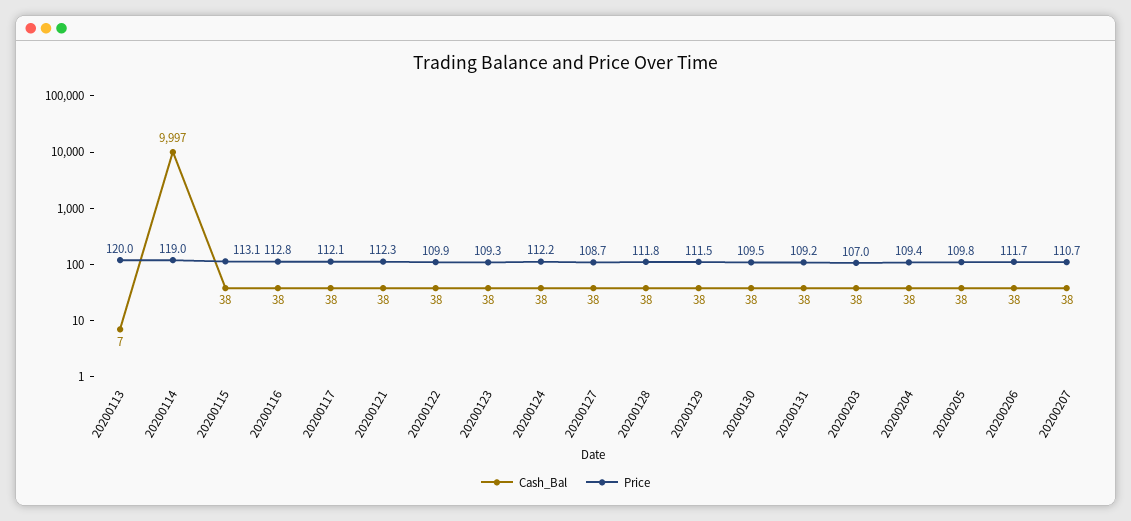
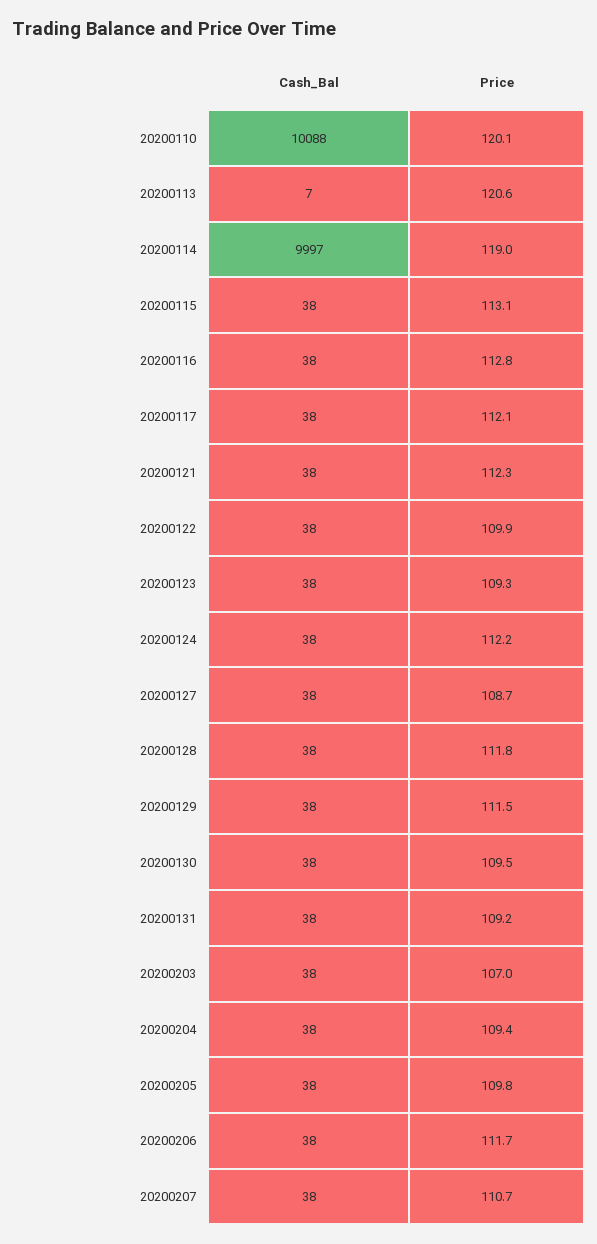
Price, 20200113: 120 -> 120.6
Cash_Bal, 20200110: none -> 10088
Price, 20200110: none -> 120.1

